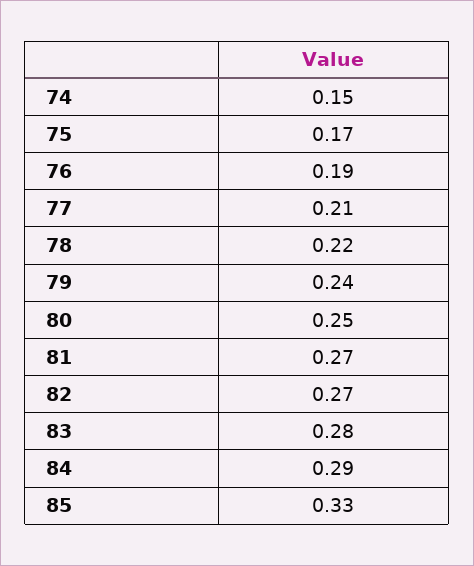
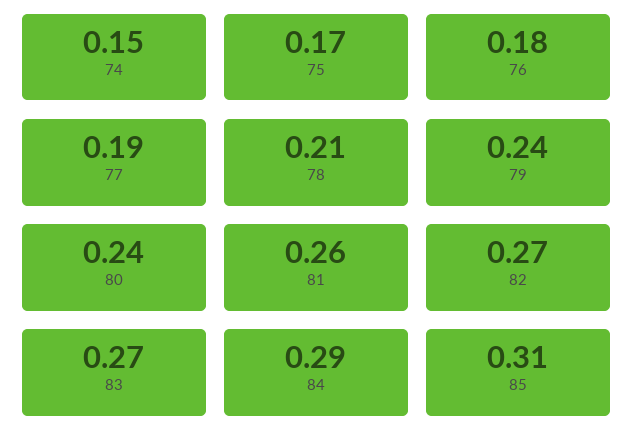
76: 0.19 -> 0.18
77: 0.21 -> 0.19
78: 0.22 -> 0.21
80: 0.25 -> 0.24
81: 0.27 -> 0.26
83: 0.28 -> 0.27
85: 0.33 -> 0.31

